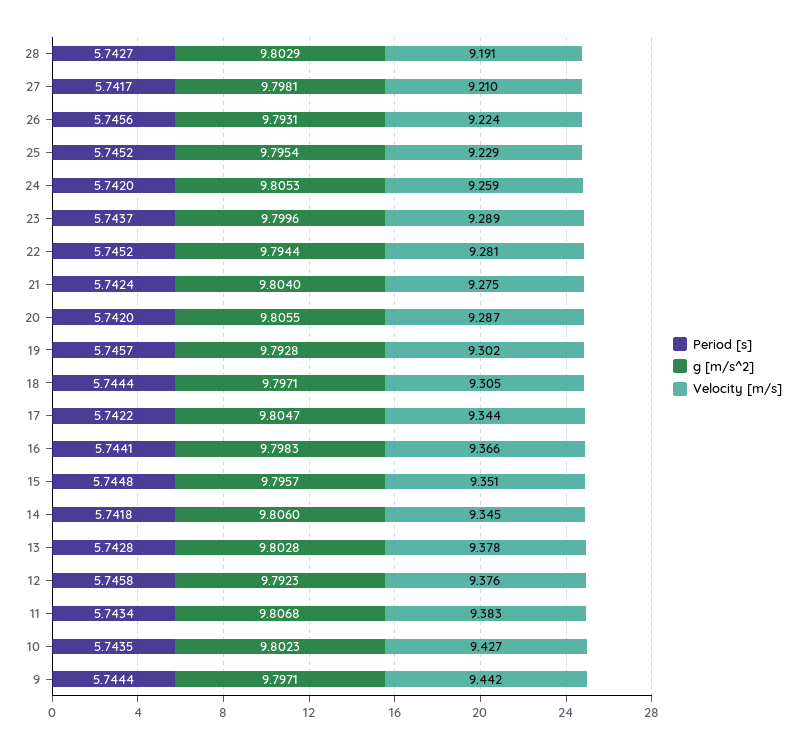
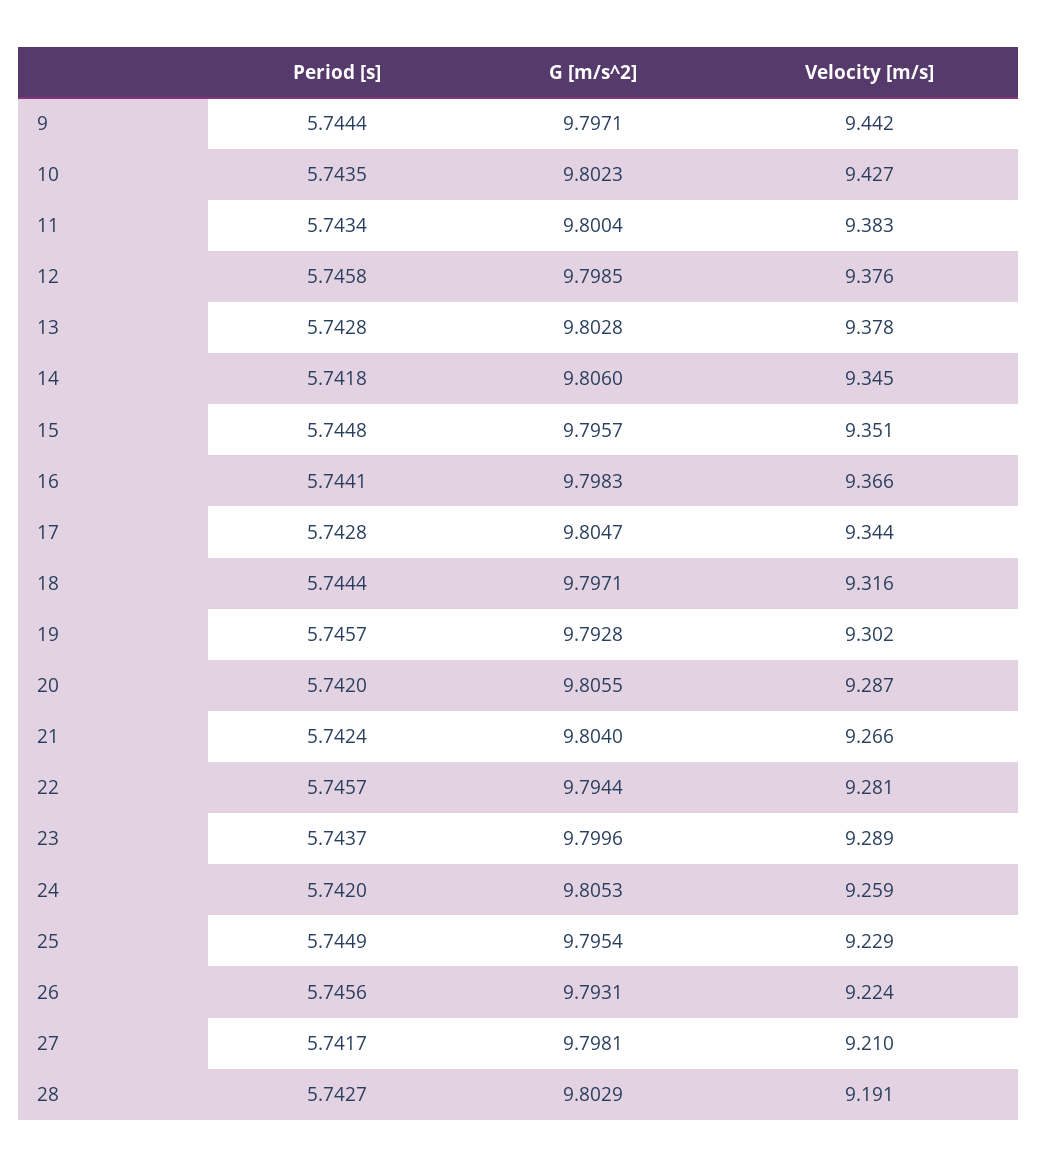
Period [s], 25: 5.7452 -> 5.7449
Period [s], 22: 5.7452 -> 5.7457
Velocity [m/s], 21: 9.275 -> 9.266
Velocity [m/s], 18: 9.305 -> 9.316
Period [s], 17: 5.7422 -> 5.7428
g [m/s^2], 12: 9.7923 -> 9.7985
g [m/s^2], 11: 9.8068 -> 9.8004

